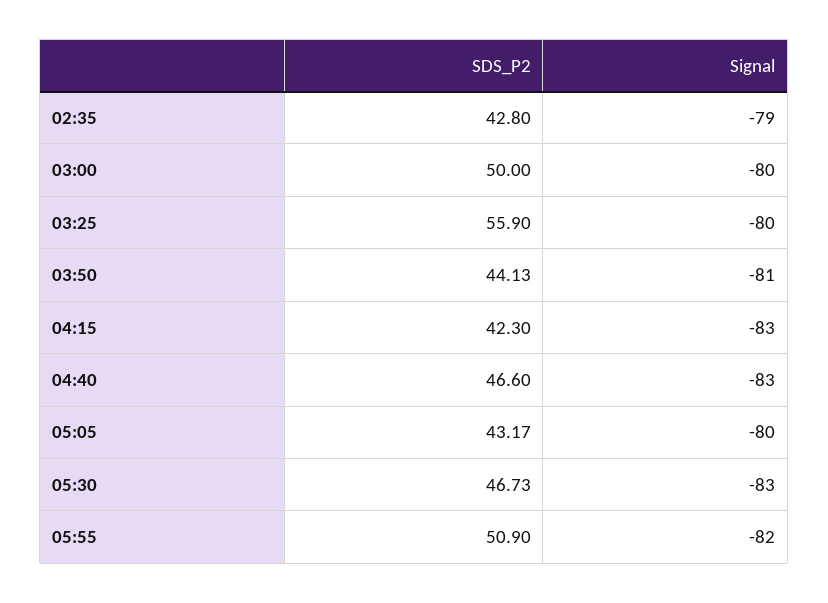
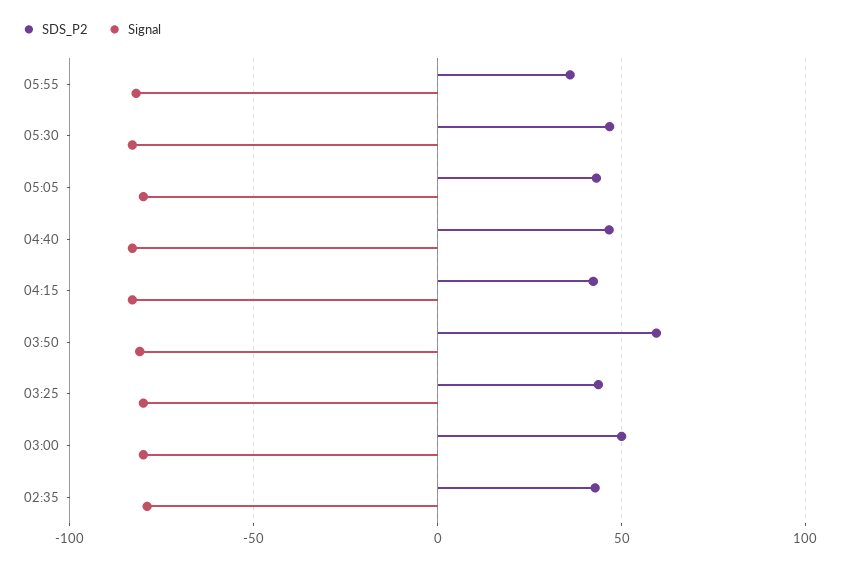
SDS_P2, 03:25: 55.9 -> 45
SDS_P2, 03:50: 44.13 -> 60
SDS_P2, 05:55: 50.9 -> 35

